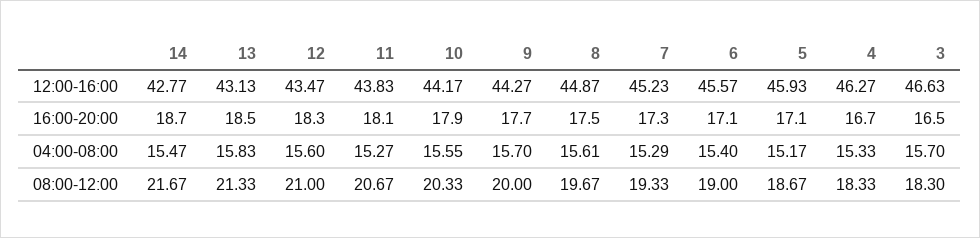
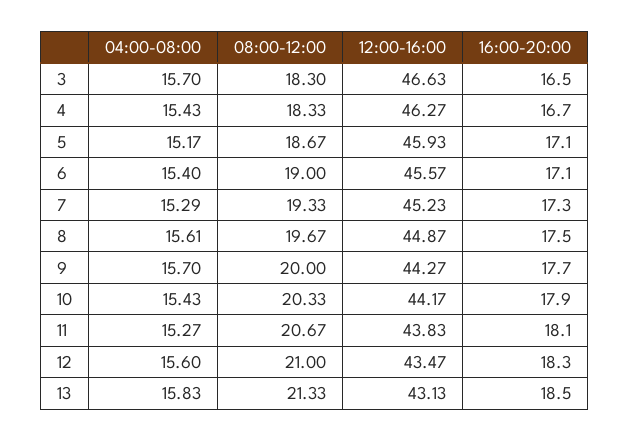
14, 12:00-16:00: 42.77 -> none
14, 16:00-20:00: 18.7 -> none
14, 04:00-08:00: 15.47 -> none
10, 04:00-08:00: 15.55 -> 15.43
4, 04:00-08:00: 15.33 -> 15.43
14, 08:00-12:00: 21.67 -> none

